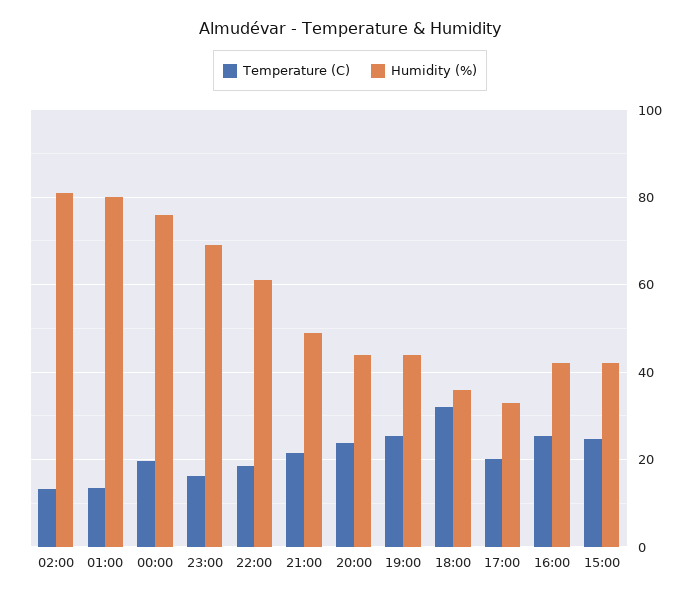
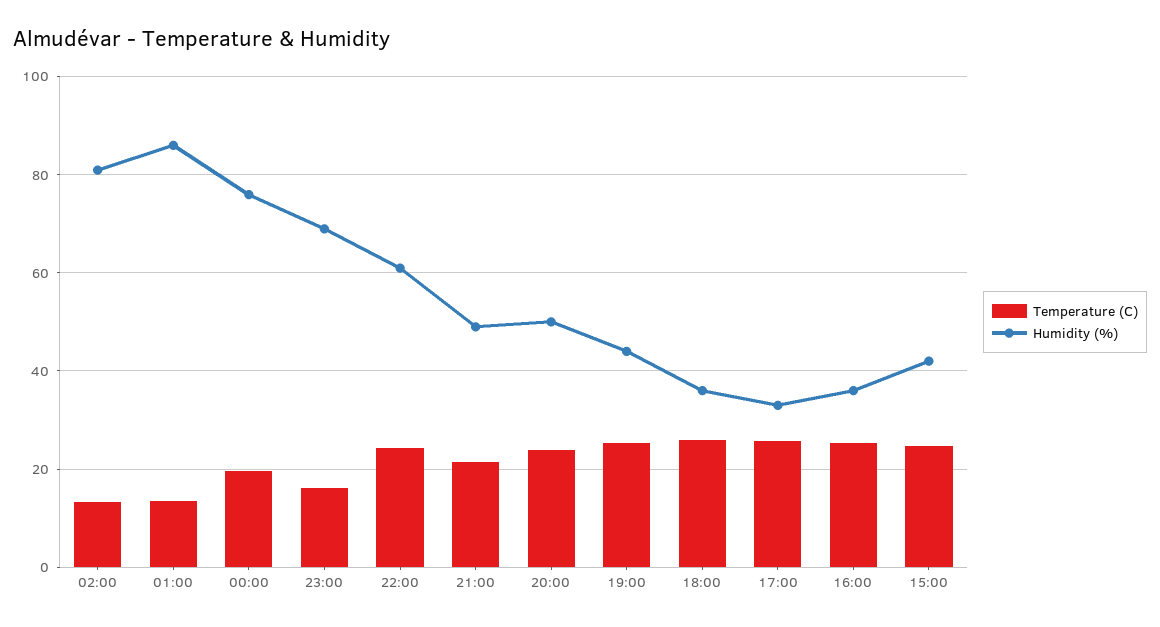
Humidity (%), 01:00: 80 -> 86
Temperature (C), 22:00: 18 -> 24
Humidity (%), 20:00: 44 -> 50
Temperature (C), 18:00: 32 -> 26
Temperature (C), 17:00: 20 -> 26
Humidity (%), 16:00: 42 -> 36

